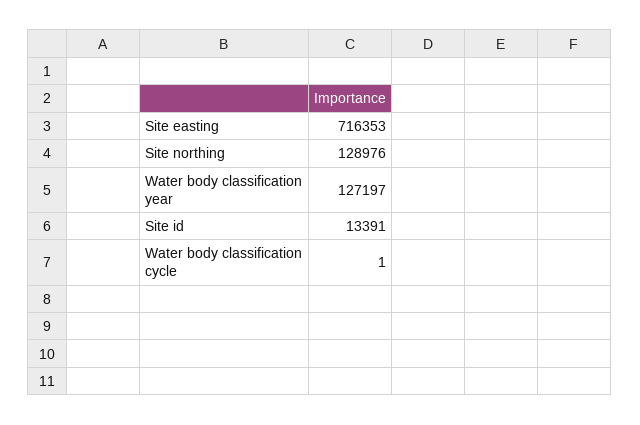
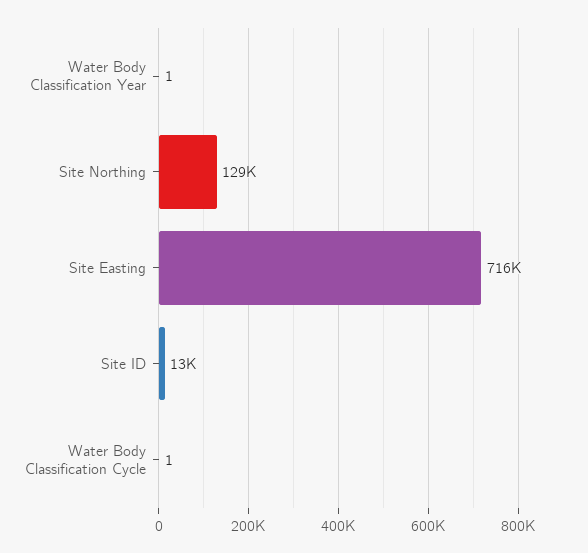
Water body classification year: 127197 -> 1

